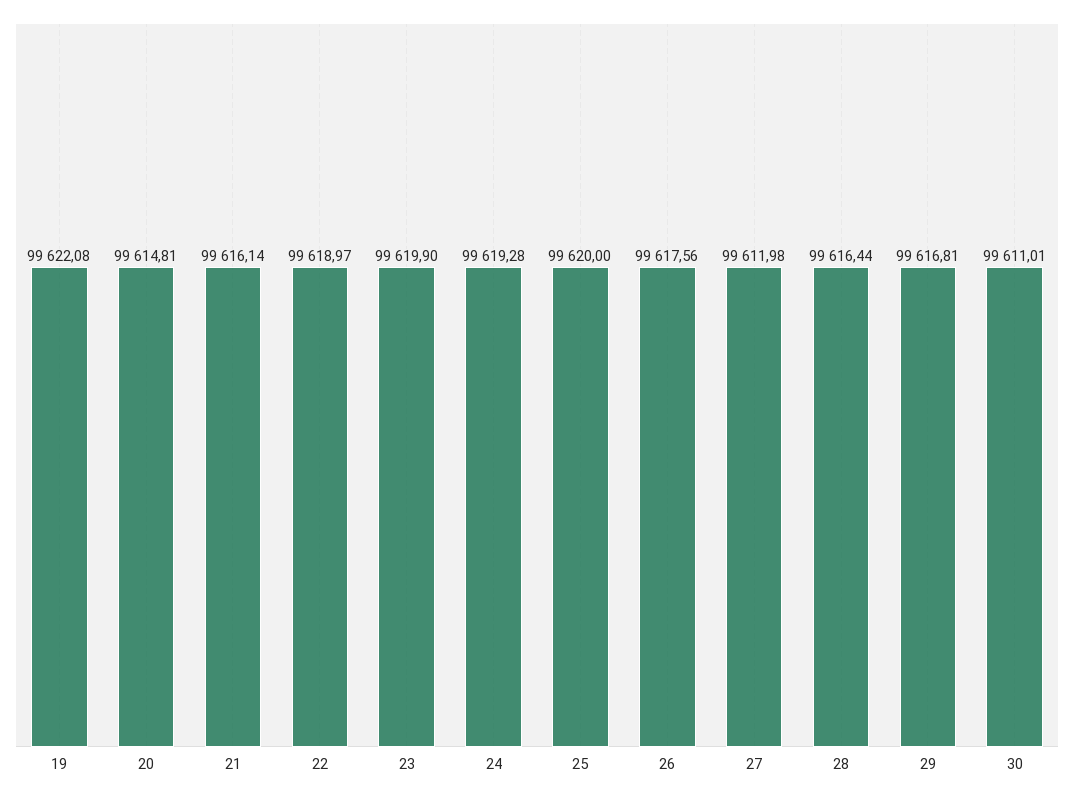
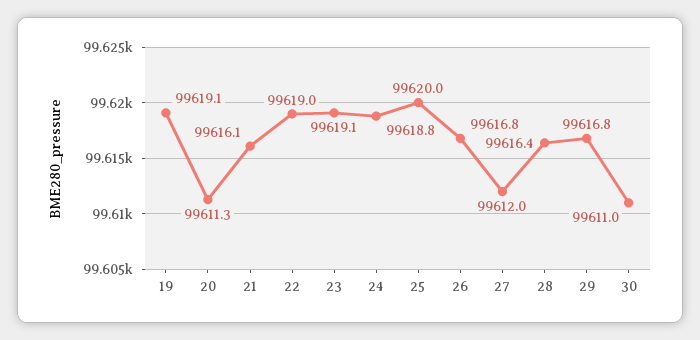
19: 99622.08 -> 99619.1
20: 99614.81 -> 99611.3
23: 99619.9 -> 99619.1
24: 99619.28 -> 99618.8
26: 99617.56 -> 99616.8

